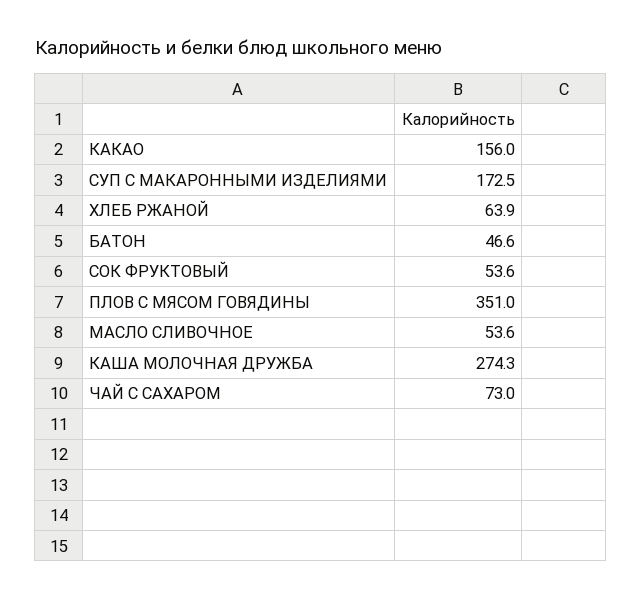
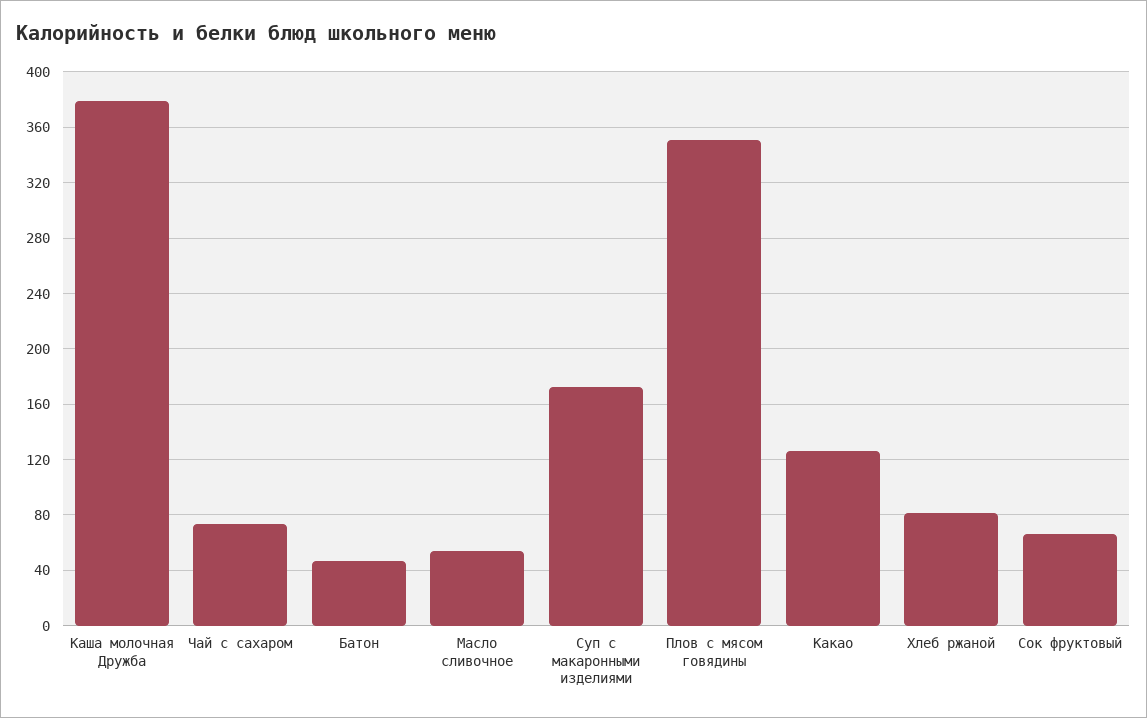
КАКАО: 156 -> 125
ХЛЕБ РЖАНОЙ: 63.9 -> 80
СОК ФРУКТОВЫЙ: 53.6 -> 65
КАША МОЛОЧНАЯ ДРУЖБА: 274.3 -> 380

